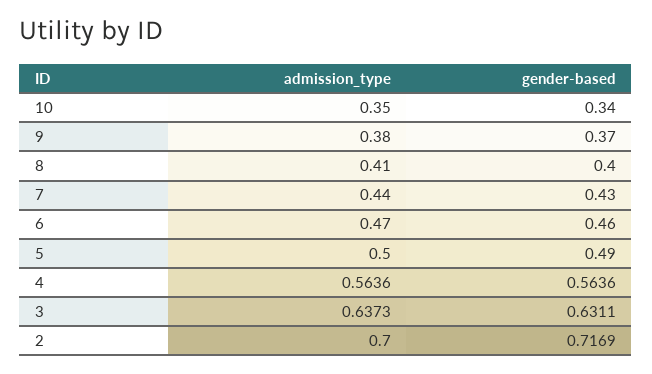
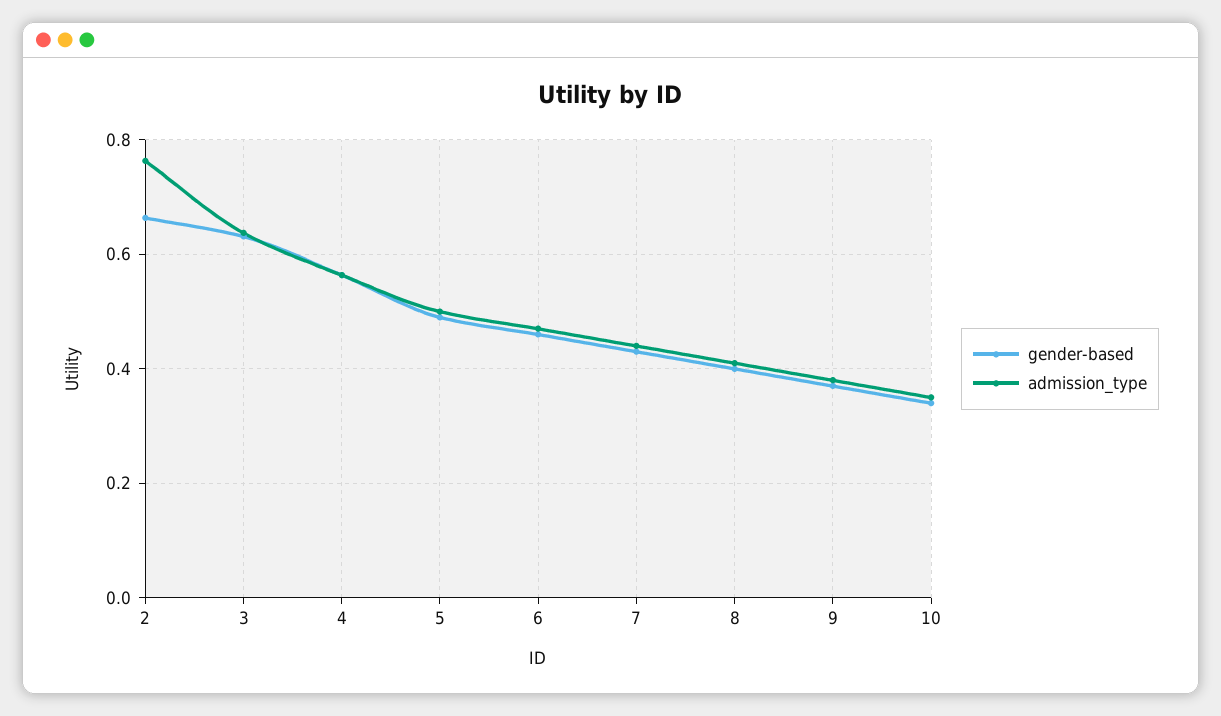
admission_type, 2: 0.7 -> 0.76
gender-based, 2: 0.7169 -> 0.66

